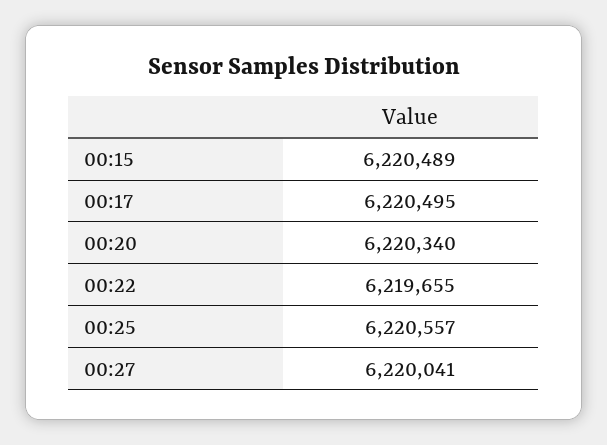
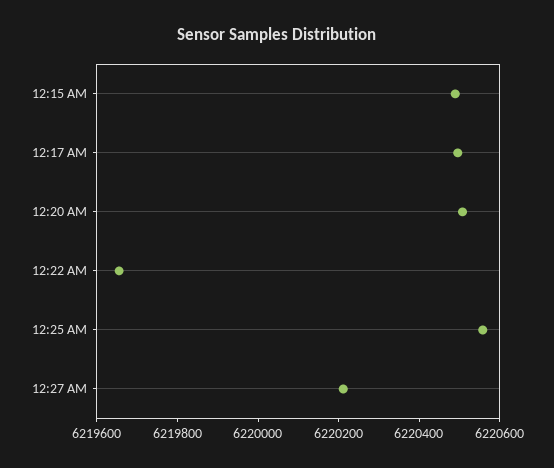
00:20: 6220340 -> 6220500
00:27: 6220041 -> 6220200

